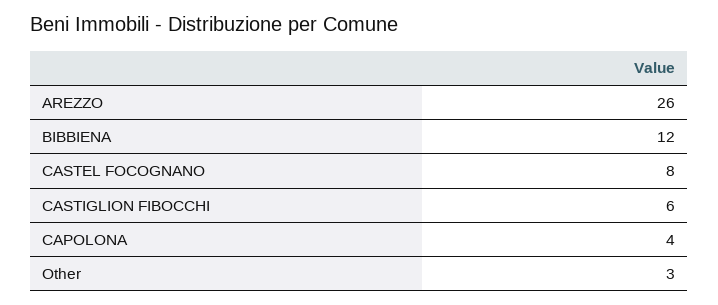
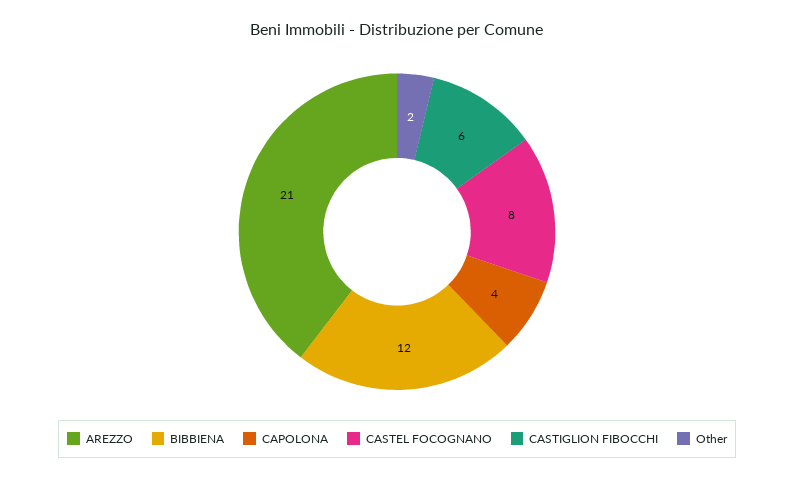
AREZZO: 26 -> 21
Other: 3 -> 2

